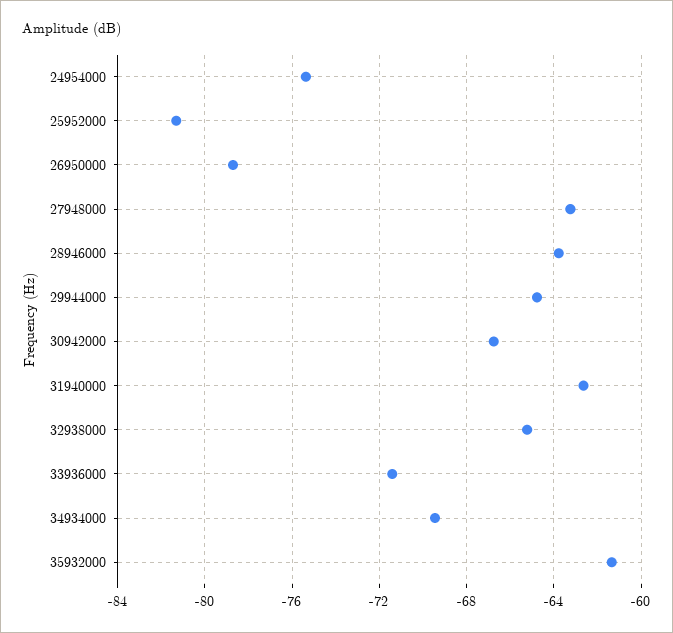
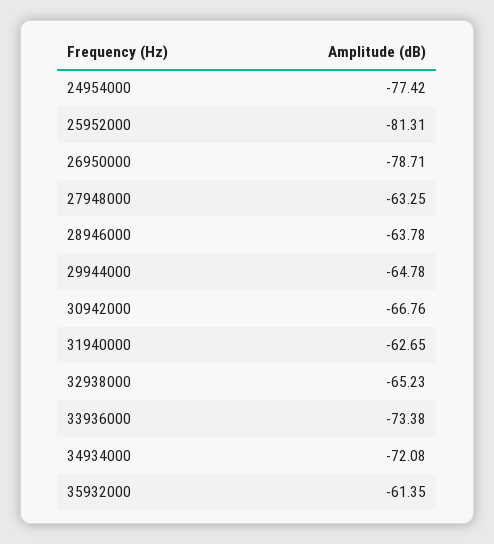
24954000: -75.5 -> -77.42
33936000: -71.5 -> -73.38
34934000: -69.5 -> -72.08

